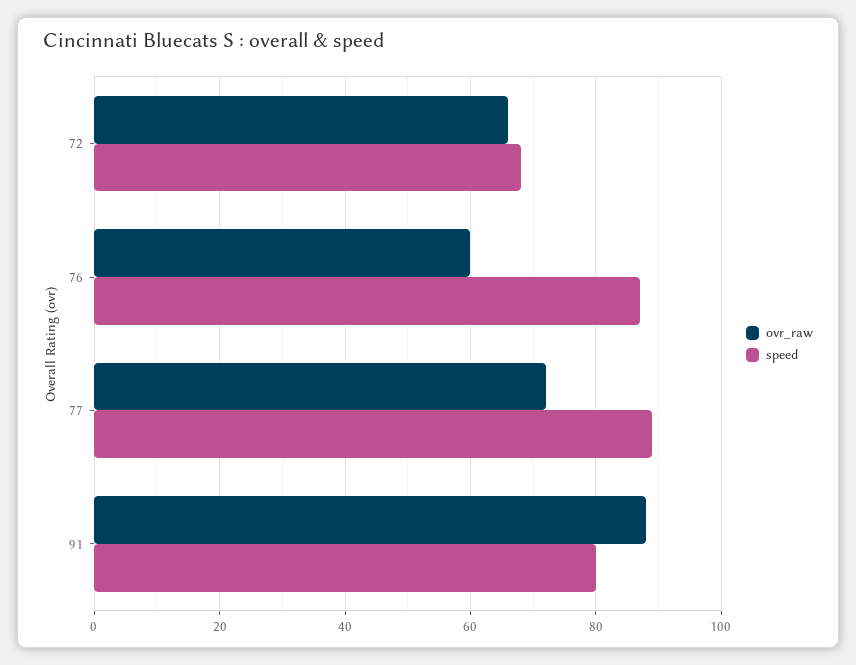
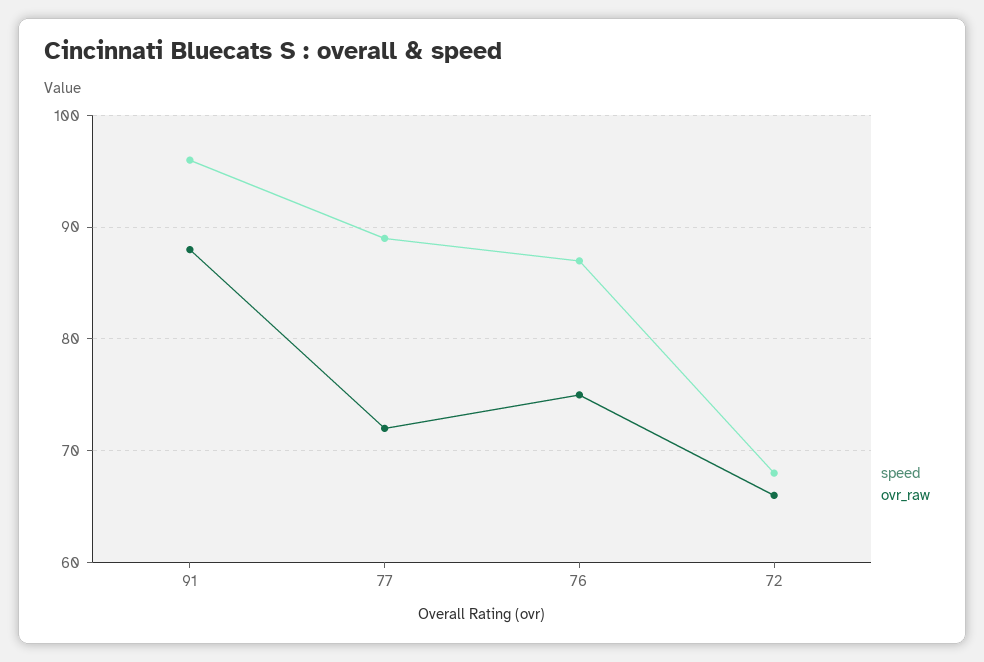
ovr_raw, 76: 60 -> 75
speed, 91: 80 -> 96

